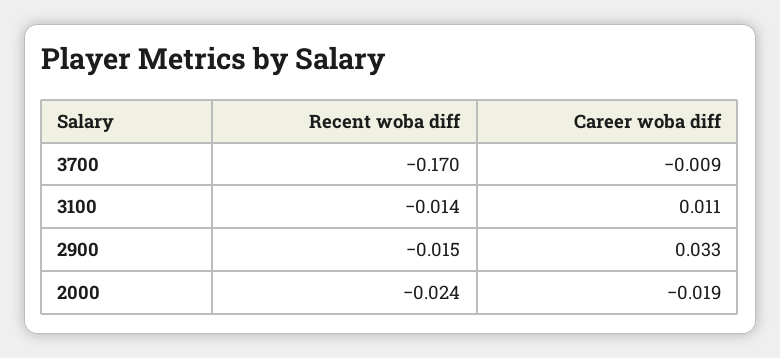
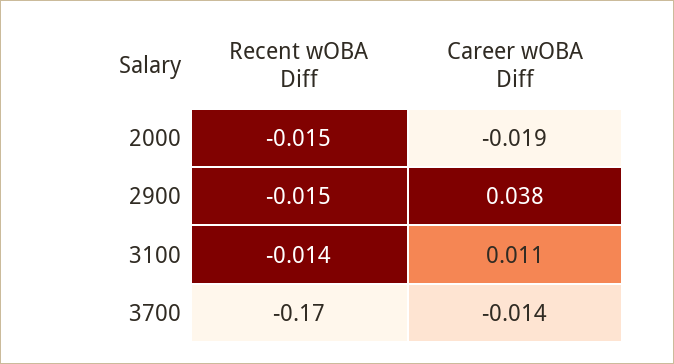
Career woba diff, 3700: -0.009 -> -0.014
Career woba diff, 2900: 0.033 -> 0.038
Recent woba diff, 2000: -0.024 -> -0.015

